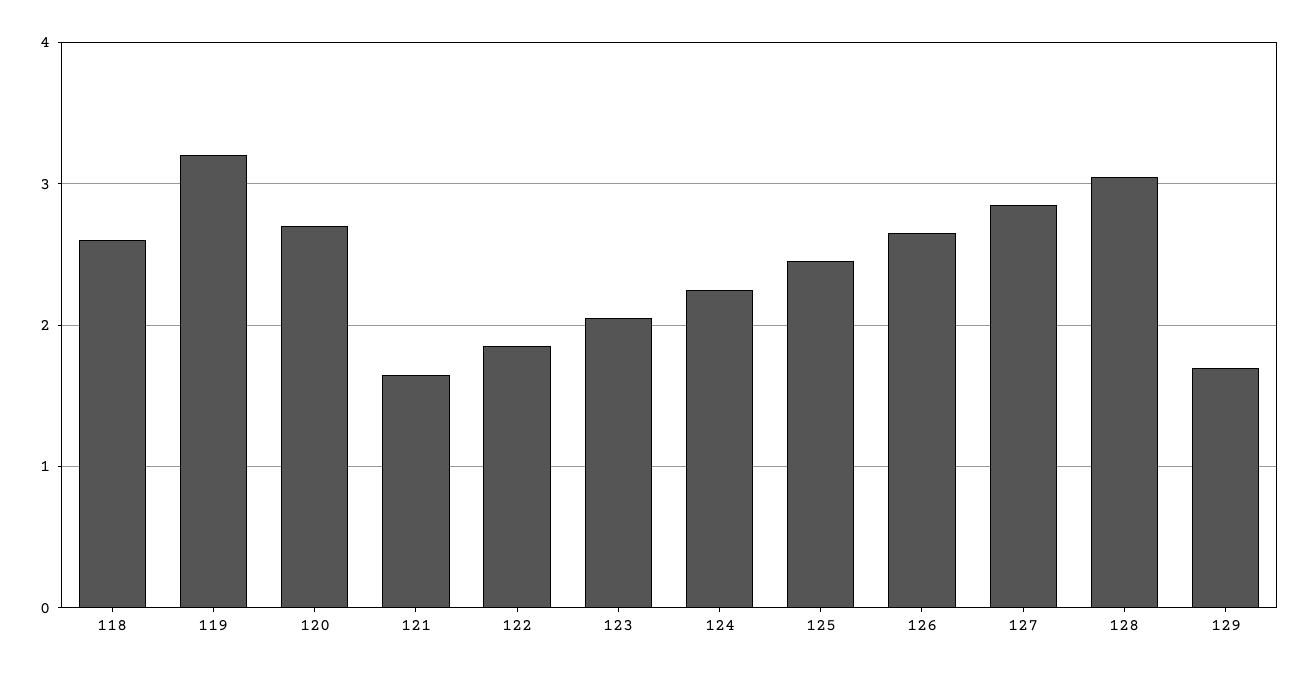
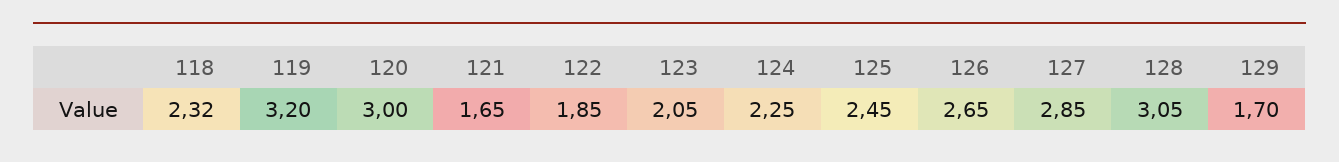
118: 2.6 -> 2.32
120: 2.7 -> 3

